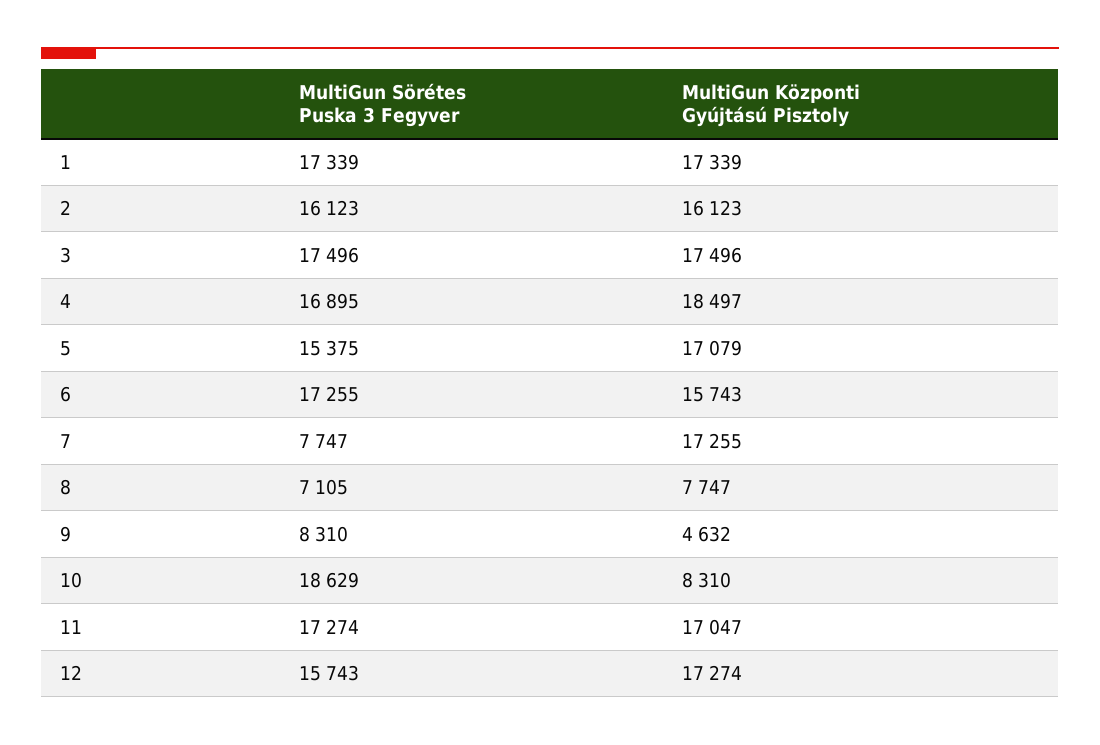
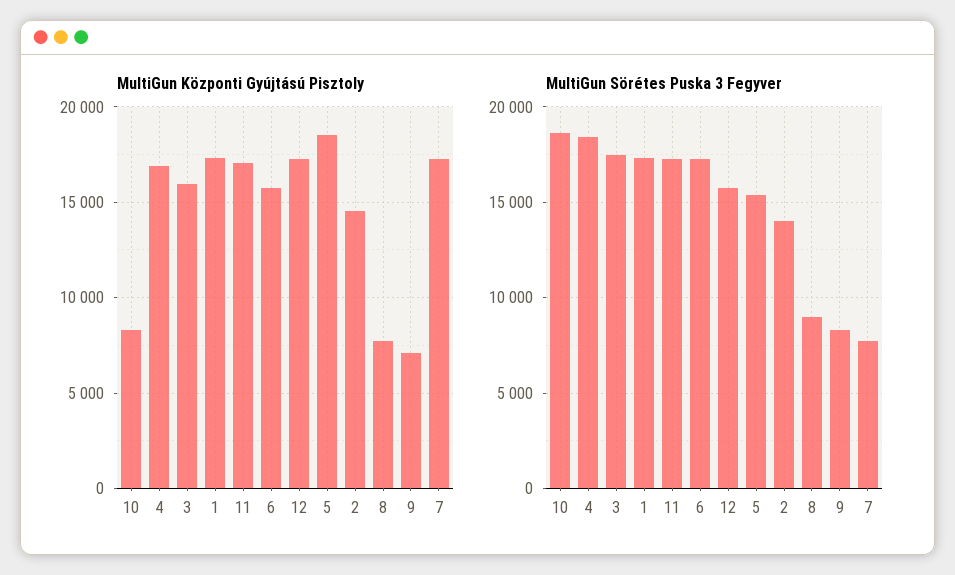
MultiGun Sörétes Puska 3 Fegyver, 2: 16123 -> 14000
MultiGun Központi Gyújtású Pisztoly, 2: 16123 -> 14500
MultiGun Központi Gyújtású Pisztoly, 3: 17496 -> 16000
MultiGun Sörétes Puska 3 Fegyver, 4: 16895 -> 18500
MultiGun Központi Gyújtású Pisztoly, 4: 18497 -> 17000
MultiGun Központi Gyújtású Pisztoly, 5: 17079 -> 18500
MultiGun Sörétes Puska 3 Fegyver, 8: 7105 -> 9000
MultiGun Központi Gyújtású Pisztoly, 9: 4632 -> 7000

